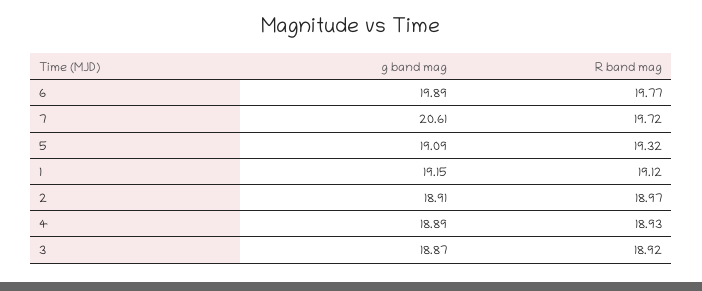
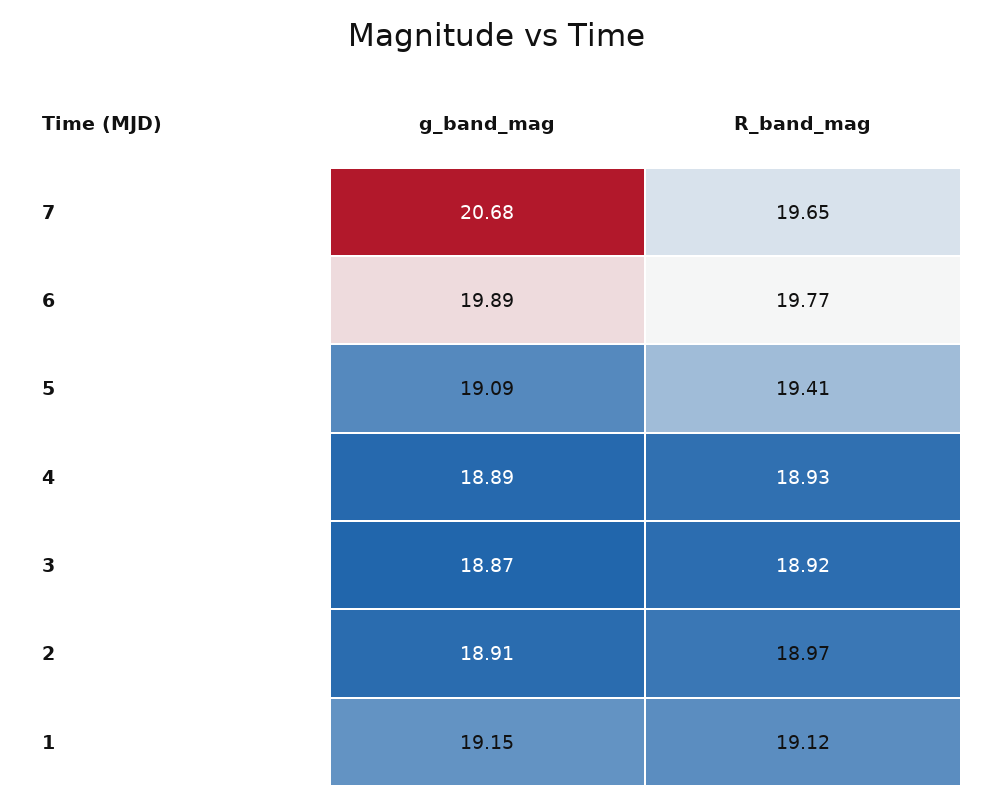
g band mag, 7: 20.61 -> 20.68
R band mag, 7: 19.72 -> 19.65
R band mag, 5: 19.32 -> 19.41

